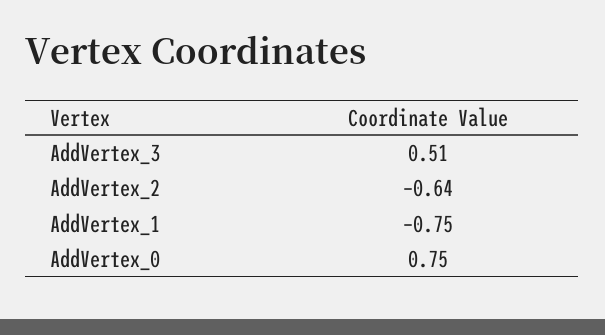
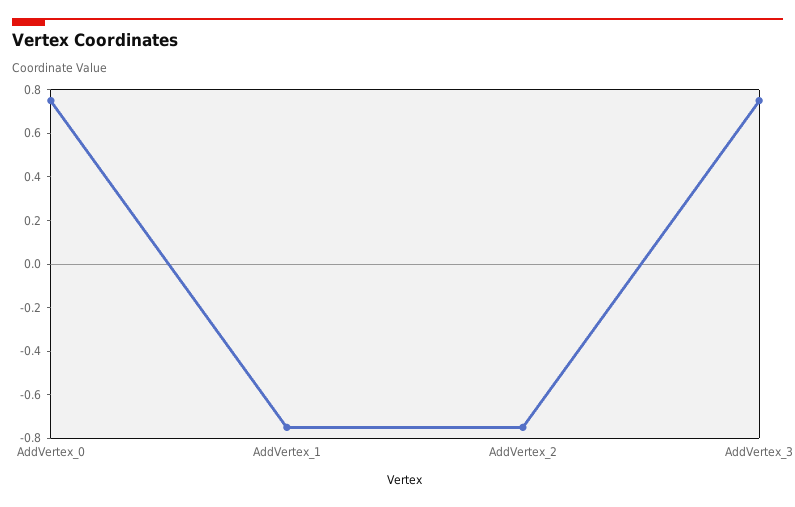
AddVertex_3: 0.51 -> 0.75
AddVertex_2: -0.64 -> -0.75

